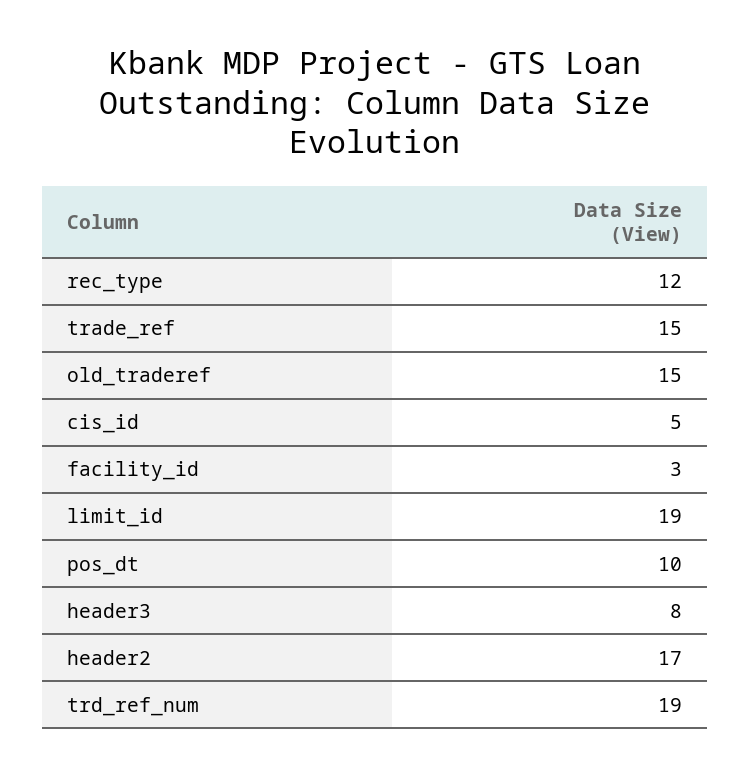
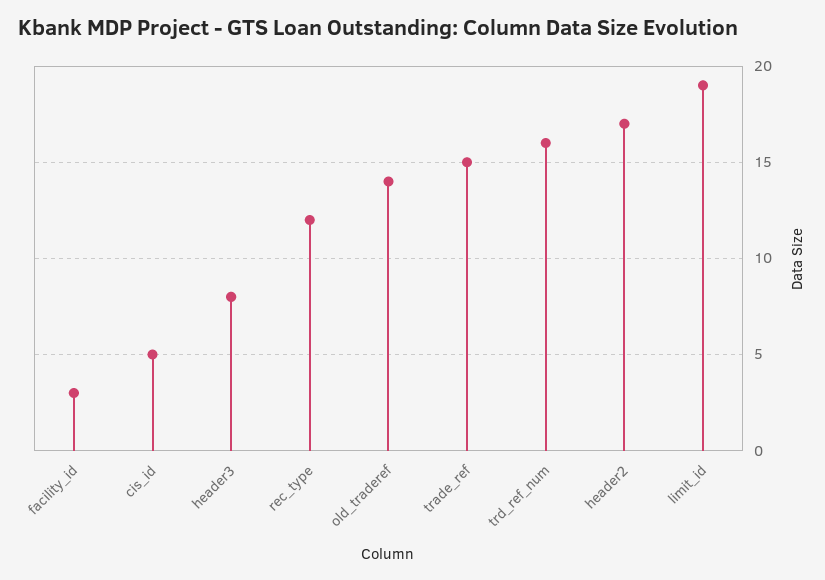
old_traderef: 15 -> 14
pos_dt: 10 -> none
trd_ref_num: 19 -> 16

